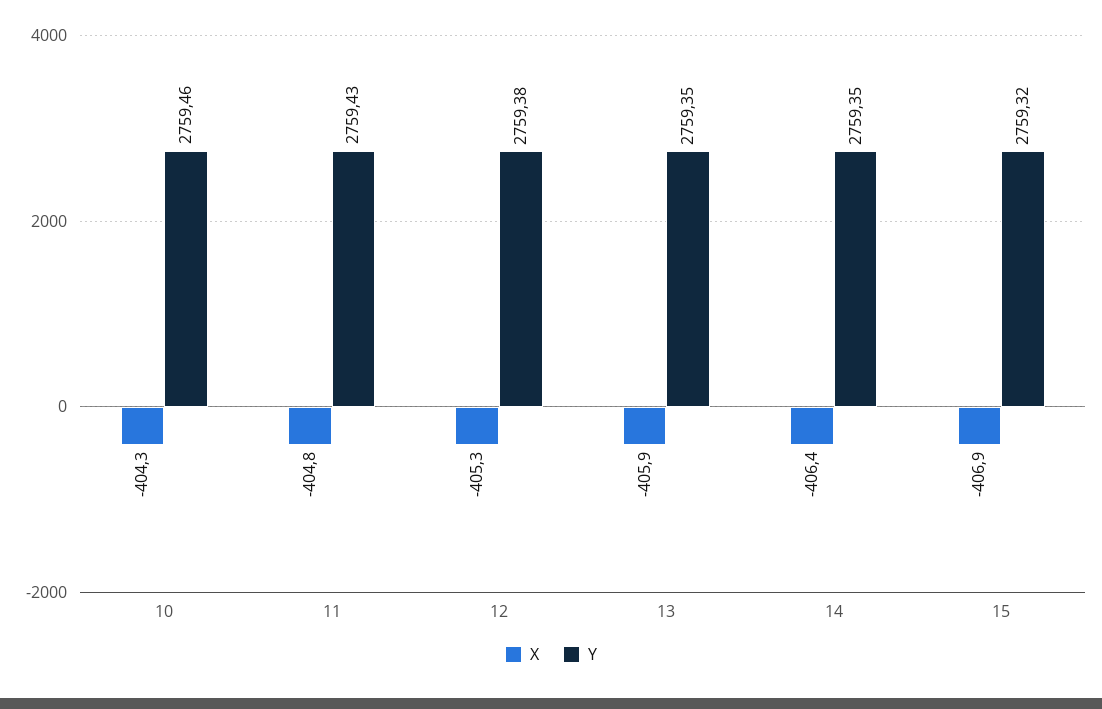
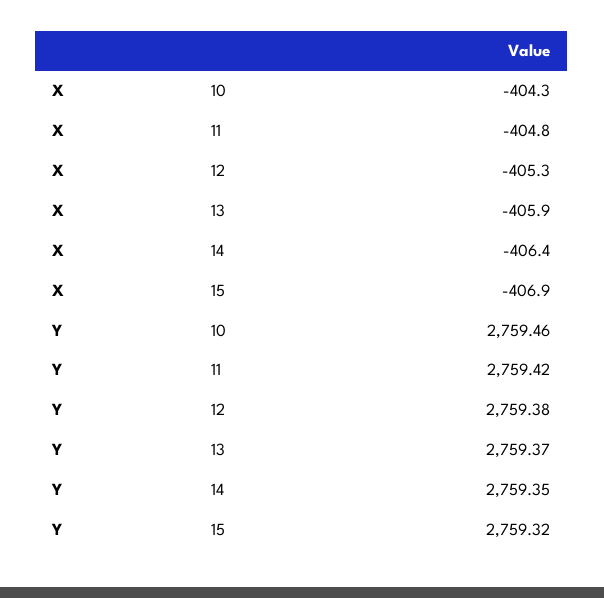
Y, 11: 2759.43 -> 2759.42
Y, 13: 2759.35 -> 2759.37

